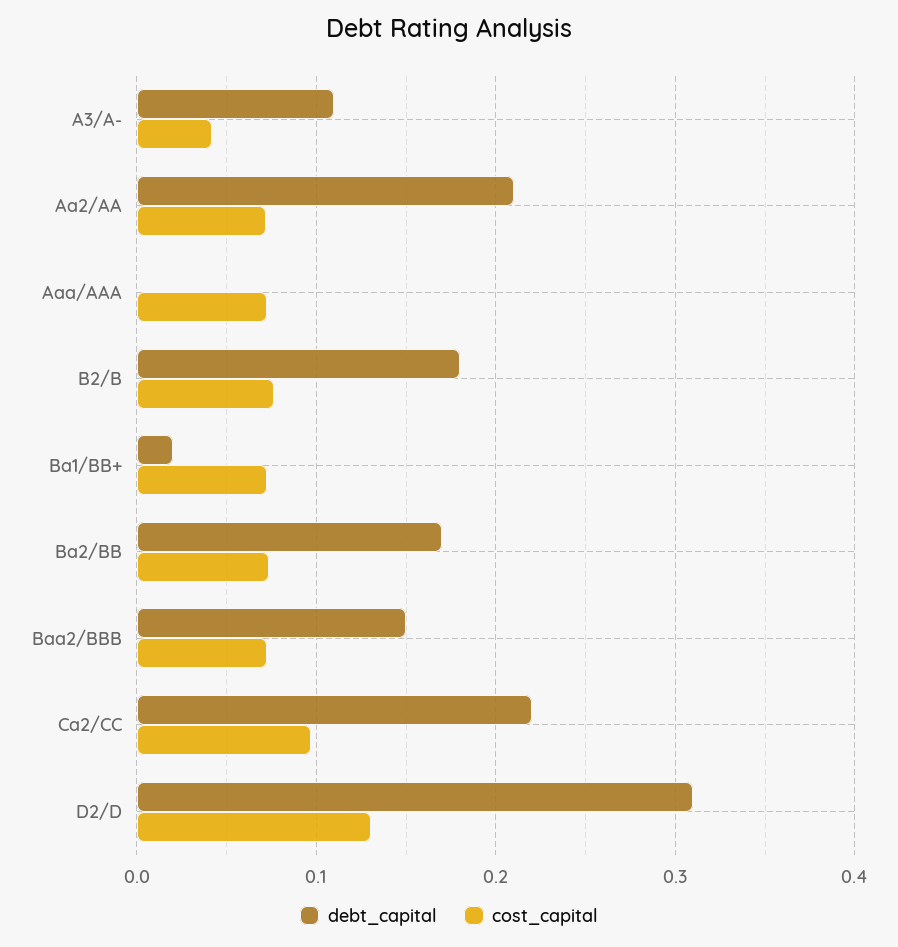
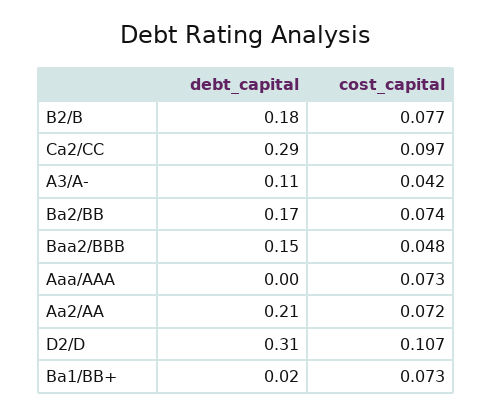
cost_capital, Baa2/BBB: 0.07 -> 0.048
debt_capital, Ca2/CC: 0.22 -> 0.29
cost_capital, D2/D: 0.13 -> 0.107

